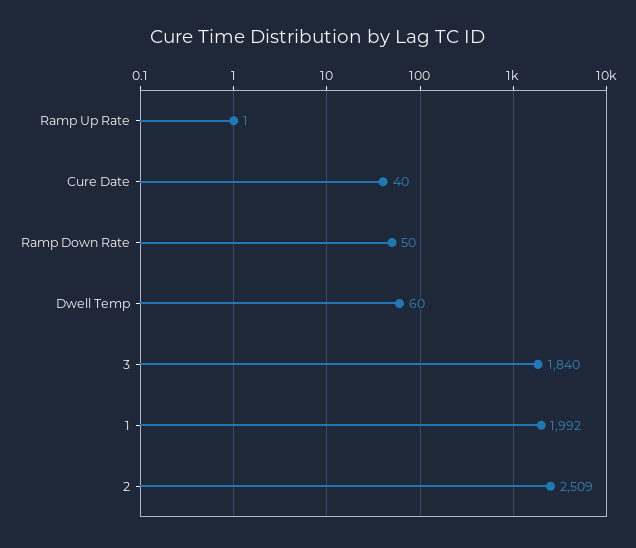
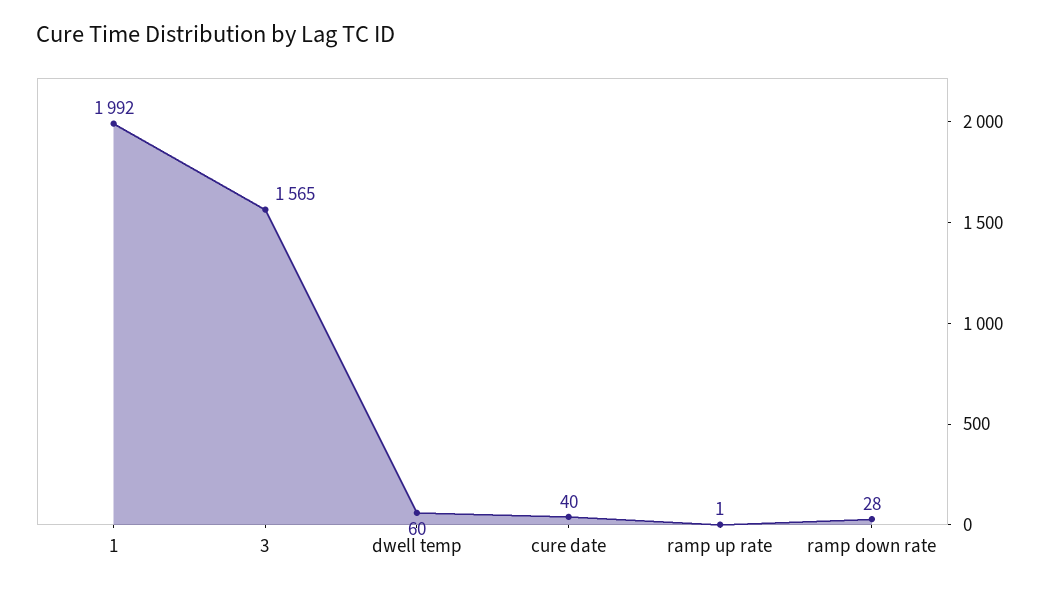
Ramp Down Rate: 50 -> 28
3: 1840 -> 1565
2: 2509 -> none

